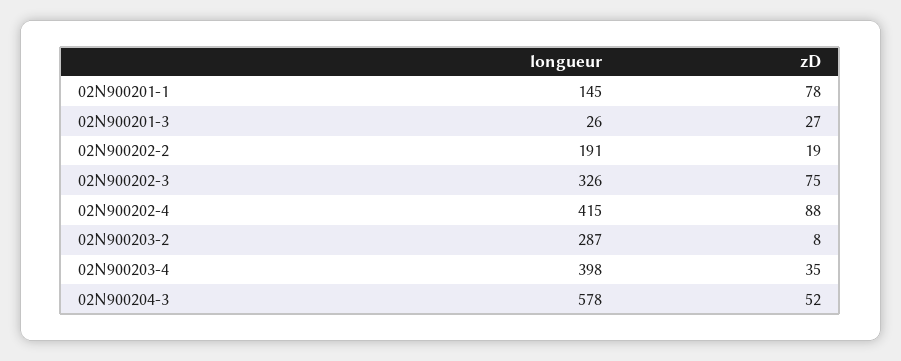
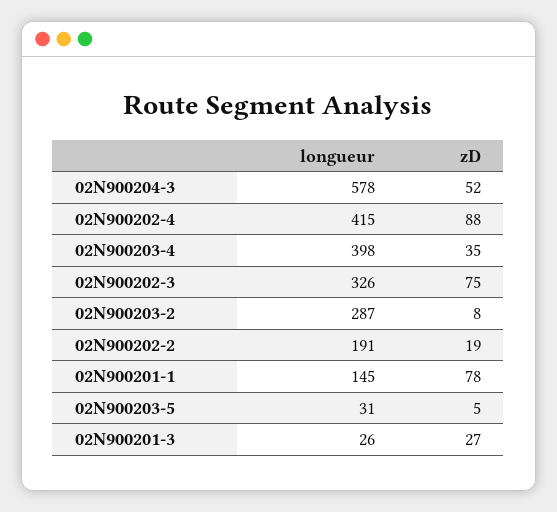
longueur, 02N900203-5: none -> 31
zD, 02N900203-5: none -> 5

